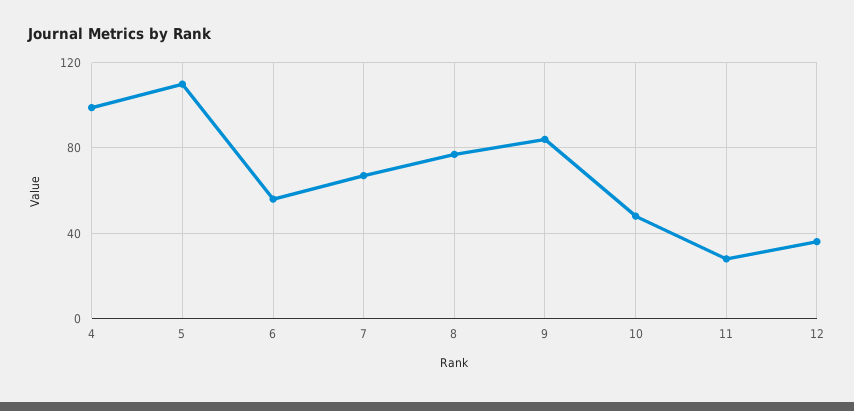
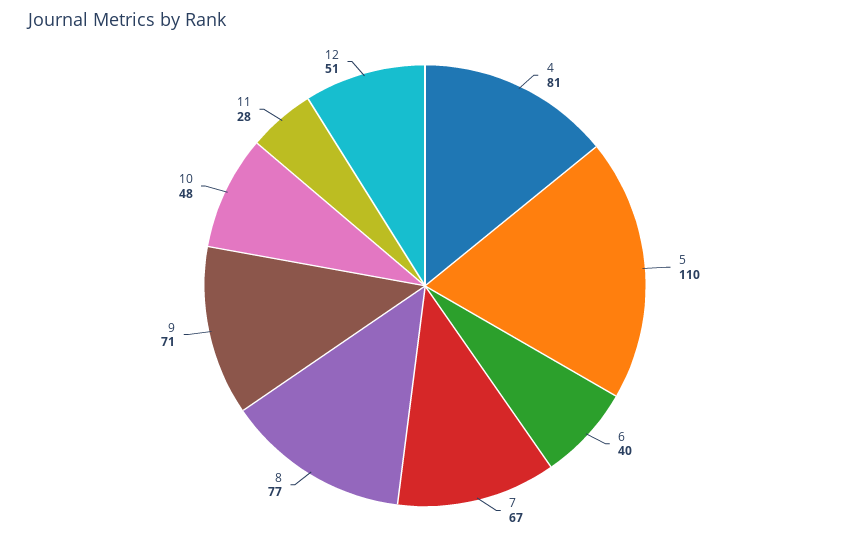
4: 100 -> 81
6: 55 -> 40
9: 85 -> 71
12: 35 -> 51

